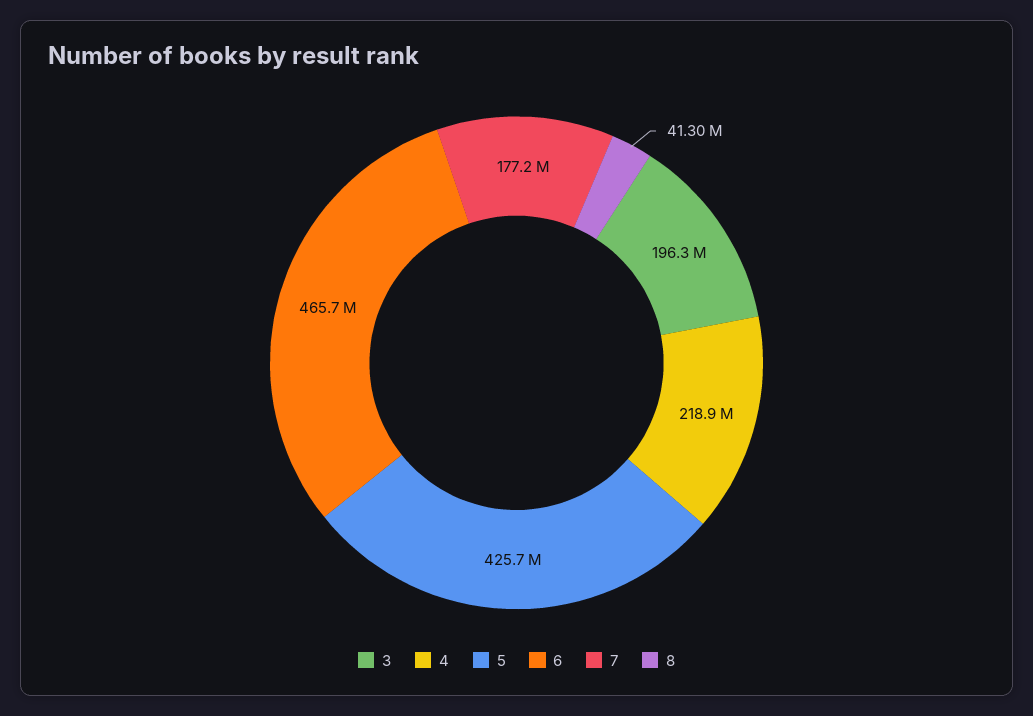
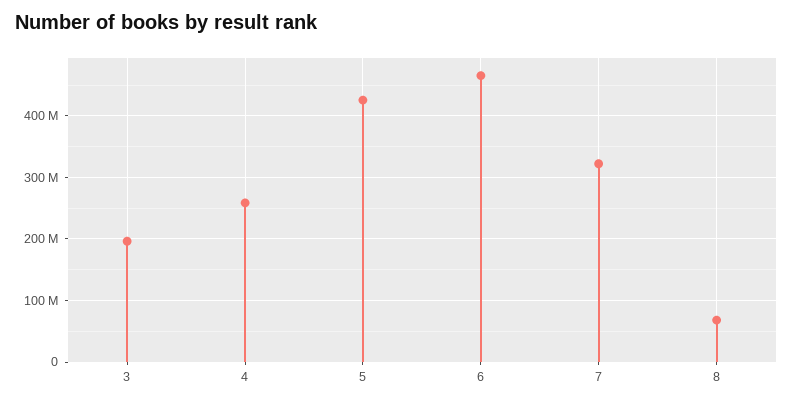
4: 218900000 -> 260000000
7: 177200000 -> 320000000
8: 41300000 -> 70000000

